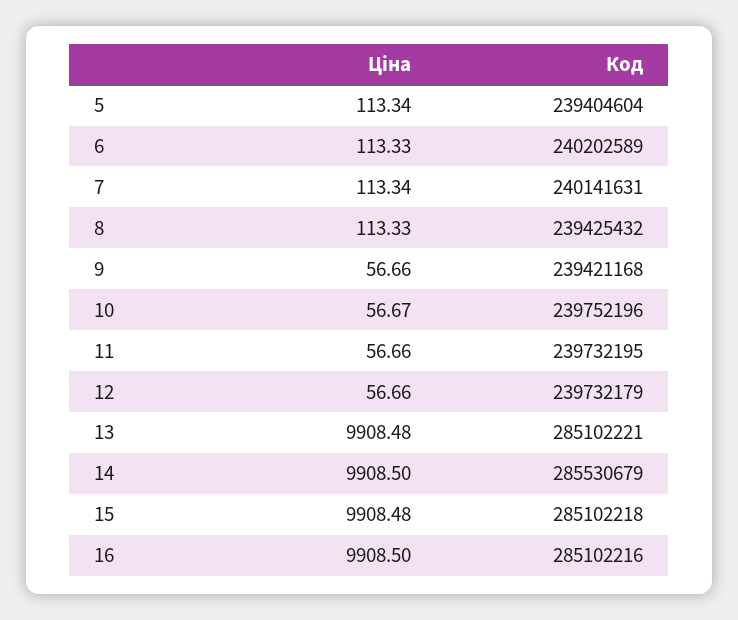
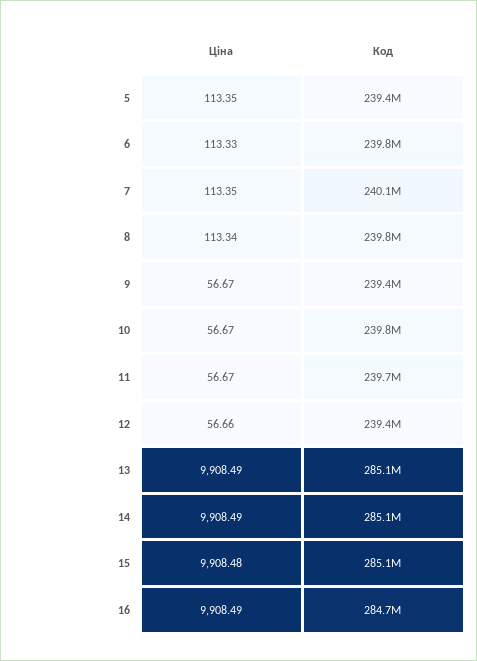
Ціна, 5: 113.34 -> 113.35
Код, 6: 240202589 -> 239800000
Ціна, 7: 113.34 -> 113.35
Ціна, 8: 113.33 -> 113.34
Код, 8: 239425432 -> 239800000
Ціна, 9: 56.66 -> 56.67
Ціна, 11: 56.66 -> 56.67
Код, 12: 239732179 -> 239400000
Ціна, 13: 9908.48 -> 9908.49
Ціна, 14: 9908.5 -> 9908.49
Код, 14: 285530679 -> 285100000
Ціна, 16: 9908.5 -> 9908.49
Код, 16: 285102216 -> 284700000

